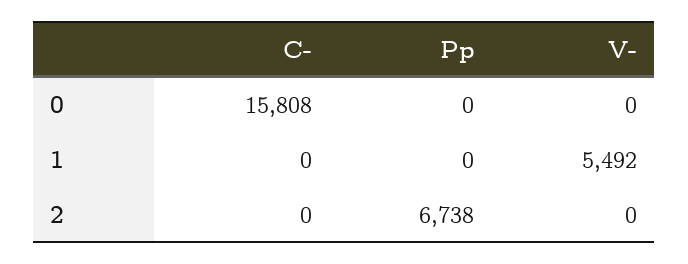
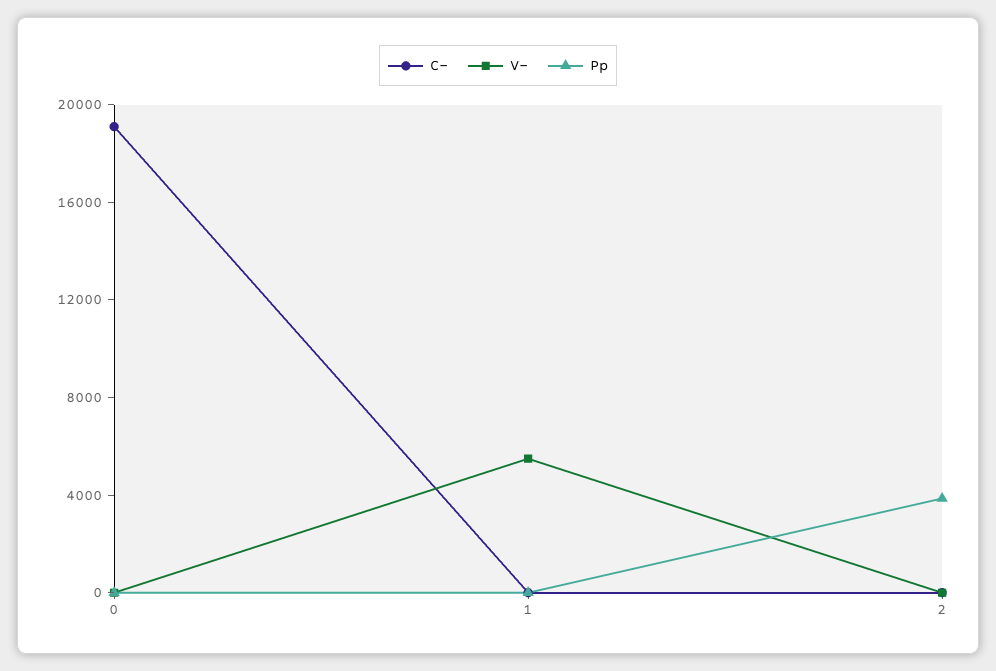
C-, 0: 15808 -> 19000
Pp, 2: 6738 -> 4000

